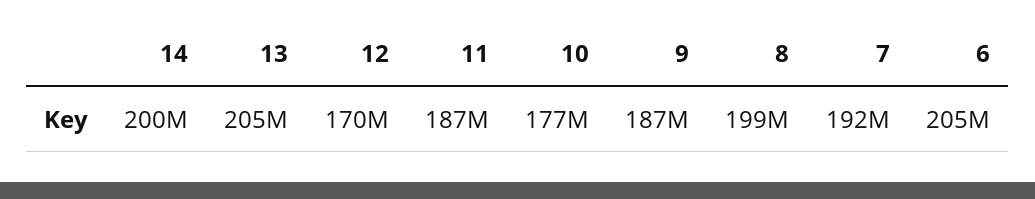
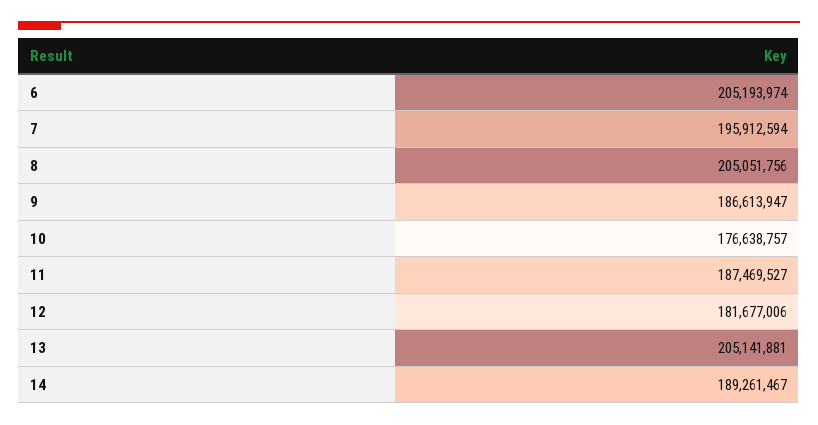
14: 200000000 -> 189261467
12: 170000000 -> 181677006
8: 199000000 -> 205051756
7: 192000000 -> 195912594

